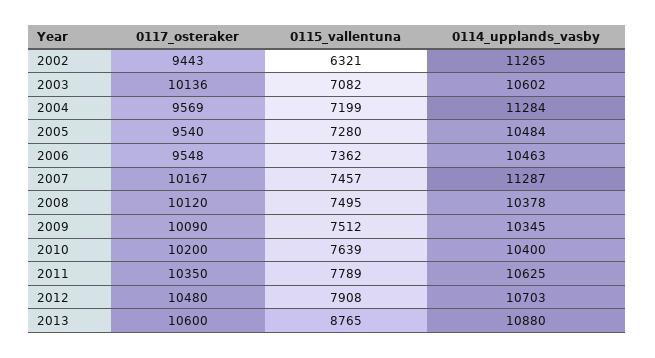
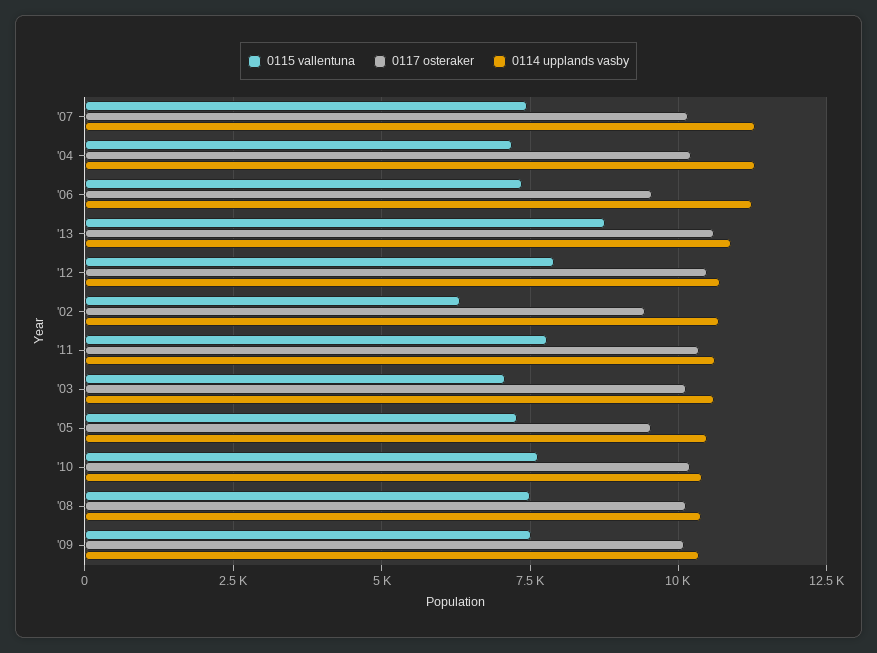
0114_upplands_vasby, 2002: 11265 -> 10750
0117_osteraker, 2004: 9569 -> 10250
0114_upplands_vasby, 2006: 10463 -> 11250

